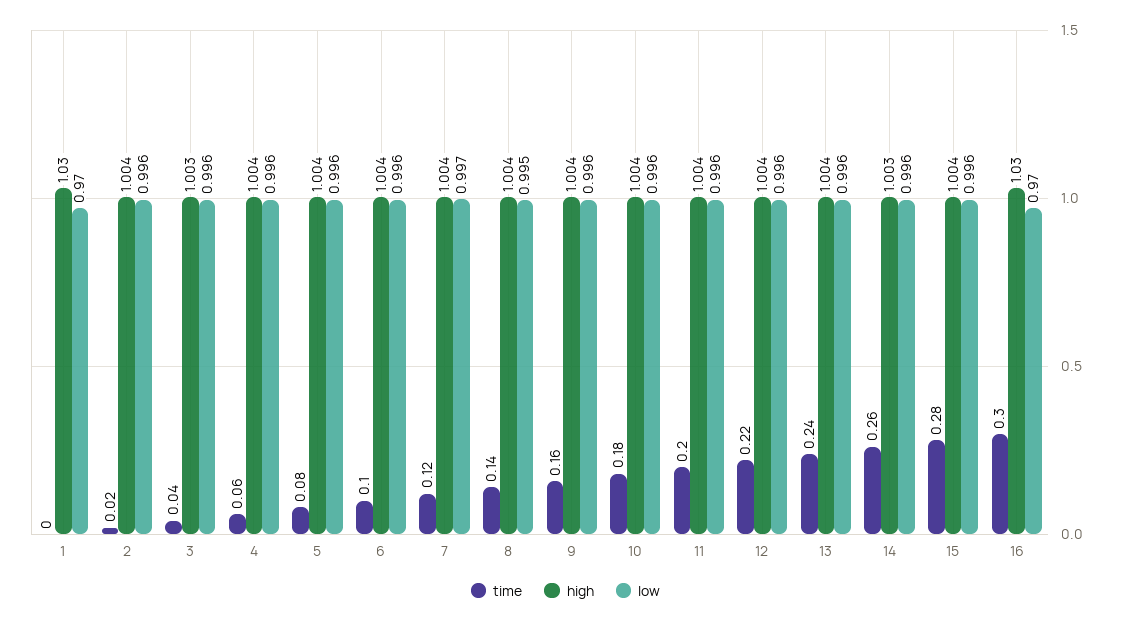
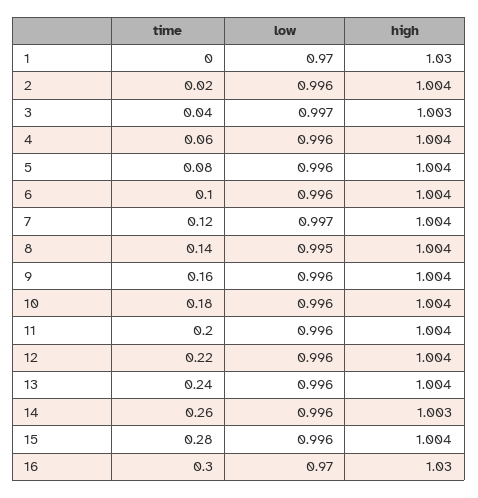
low, 3: 0.996 -> 0.997

